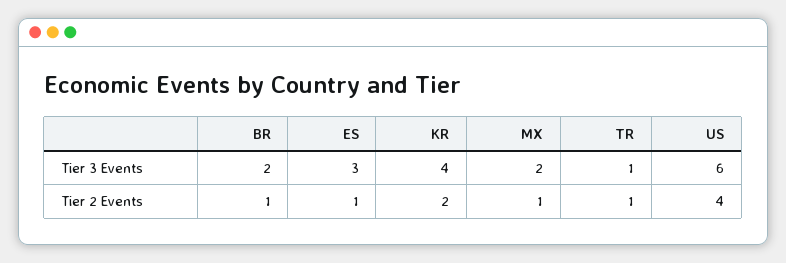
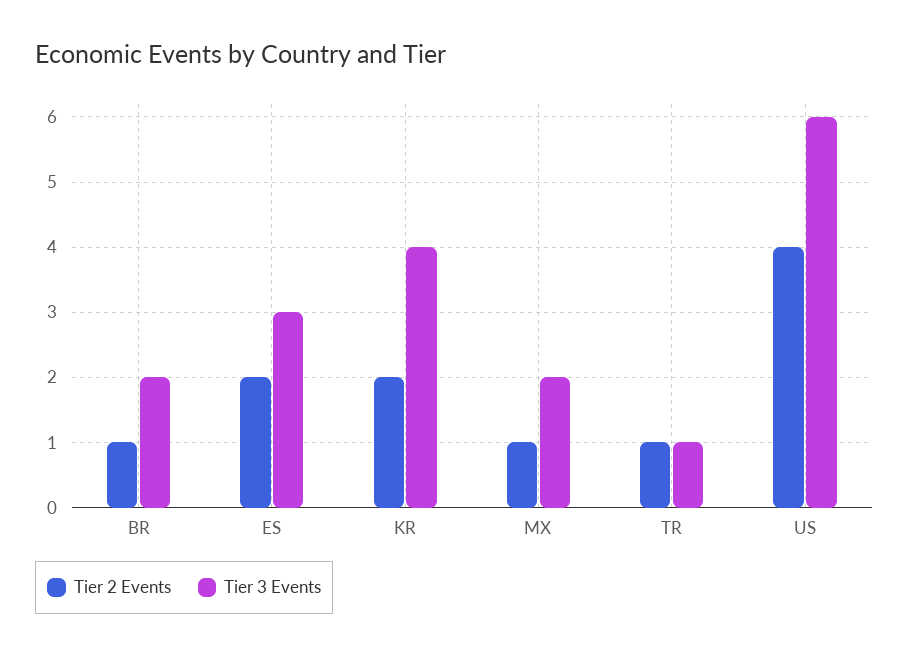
Tier 2 Events, ES: 1 -> 2

